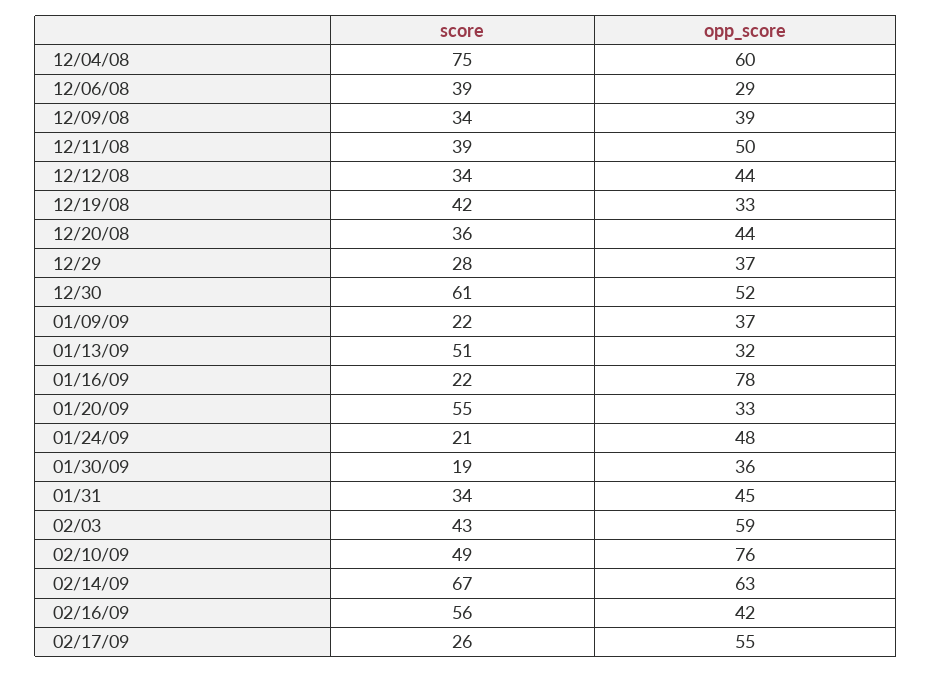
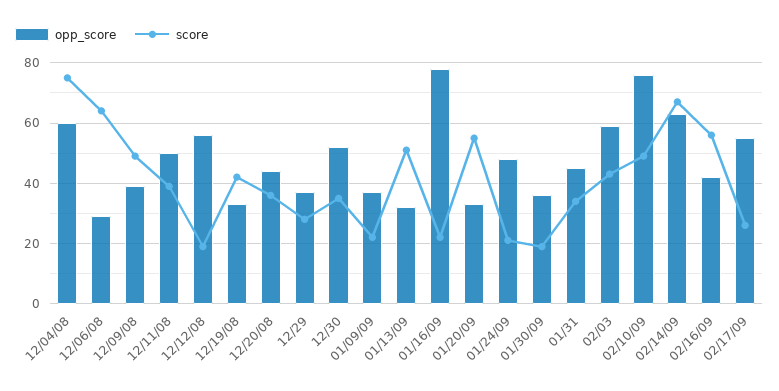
score, 12/06/08: 39 -> 65
score, 12/09/08: 34 -> 50
score, 12/12/08: 34 -> 20
opp_score, 12/12/08: 44 -> 55
score, 12/30: 61 -> 35

